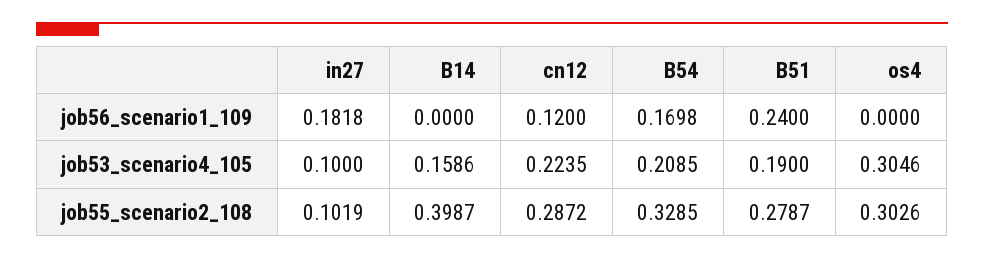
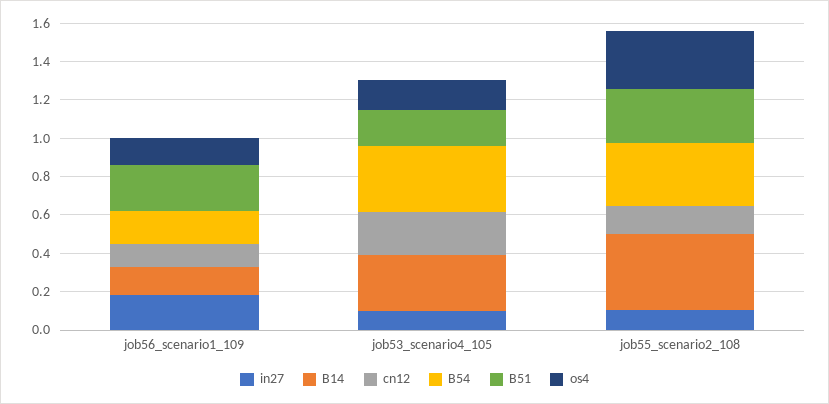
B14, job56_scenario1_109: 0 -> 0.15
os4, job56_scenario1_109: 0 -> 0.15
B14, job53_scenario4_105: 0.1586 -> 0.3
B54, job53_scenario4_105: 0.2085 -> 0.35
os4, job53_scenario4_105: 0.3046 -> 0.15
cn12, job55_scenario2_108: 0.2872 -> 0.15

